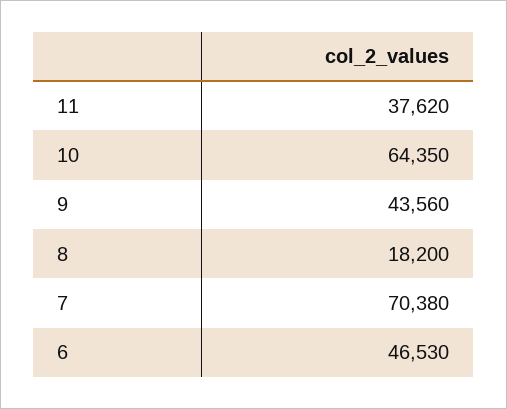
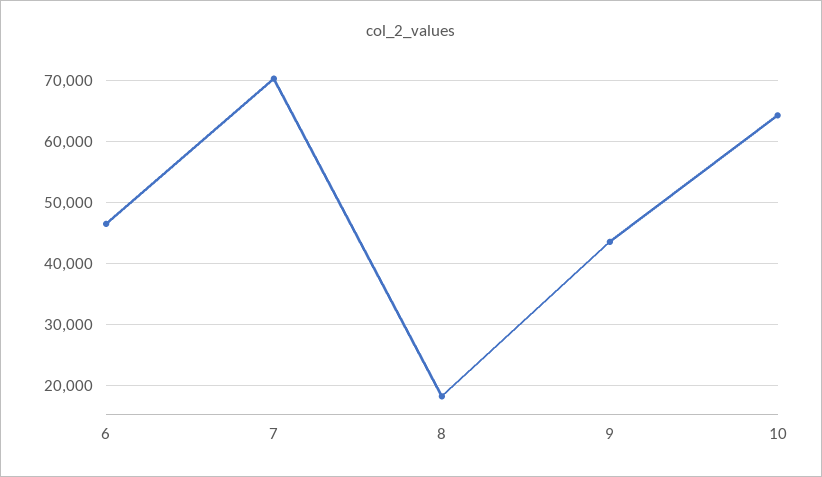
11: 37620 -> none

